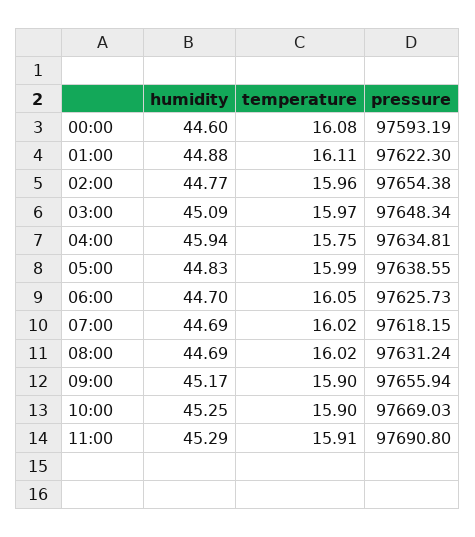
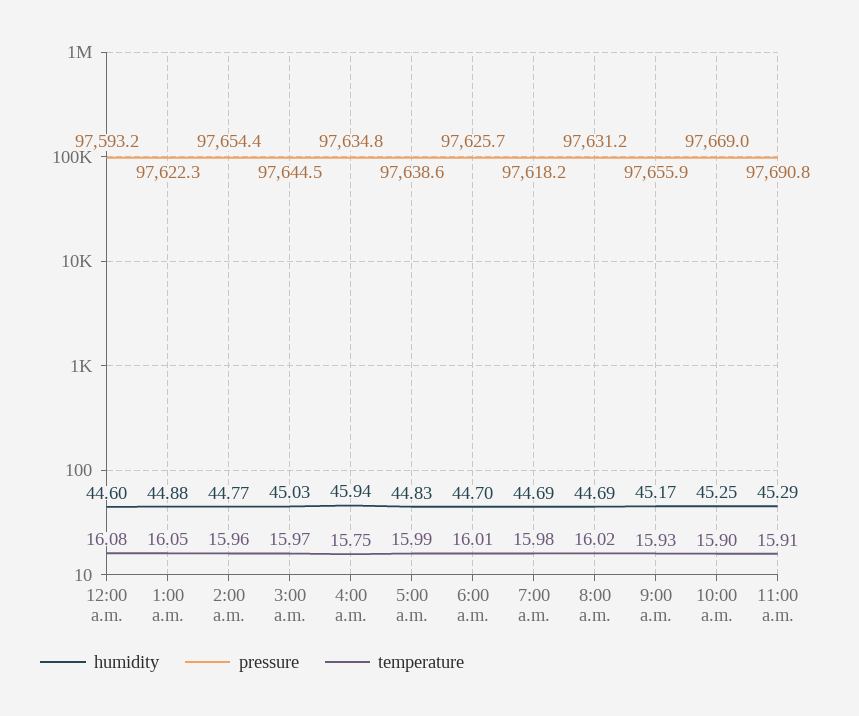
temperature, 01:00: 16.11 -> 16.05
humidity, 03:00: 45.09 -> 45.03
pressure, 03:00: 97648.34 -> 97644.5
temperature, 06:00: 16.05 -> 16.01
temperature, 07:00: 16.02 -> 15.98
temperature, 09:00: 15.9 -> 15.93

